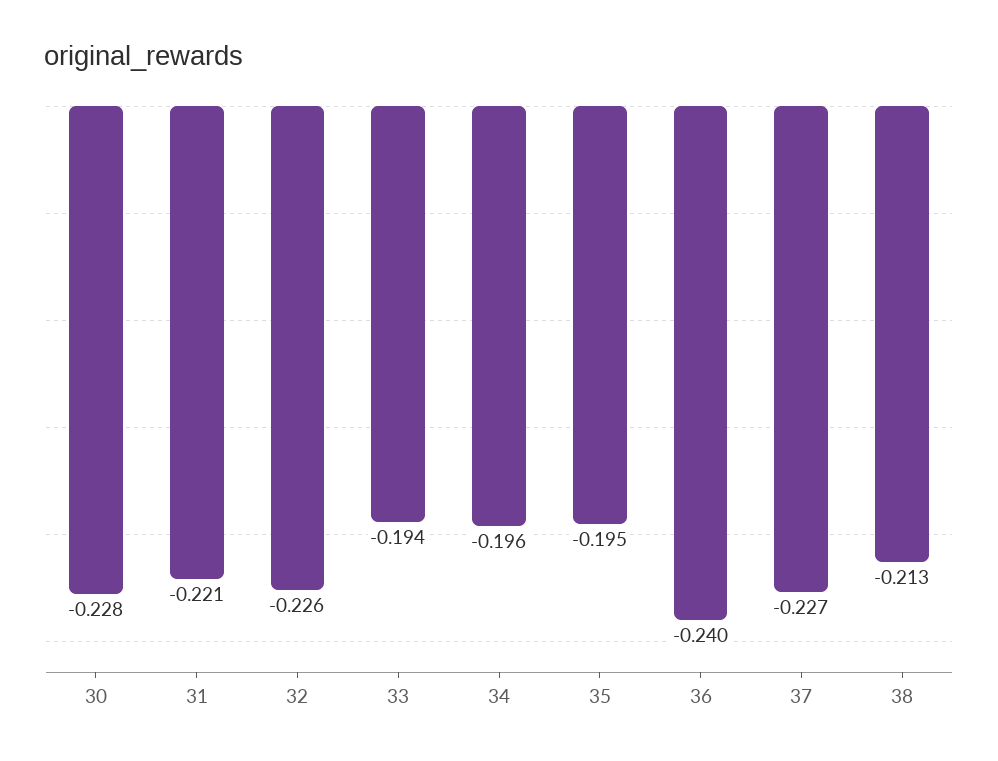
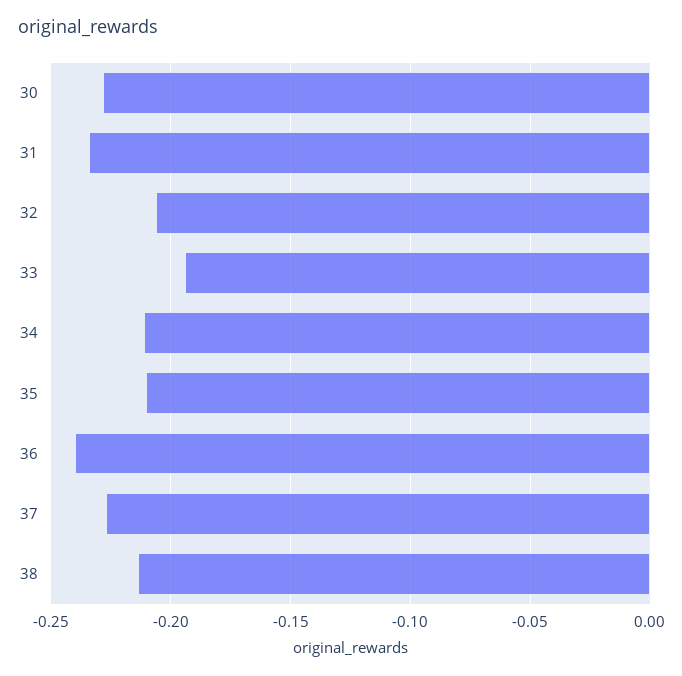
31: -0.221 -> -0.235
32: -0.226 -> -0.205
34: -0.196 -> -0.21
35: -0.195 -> -0.21

